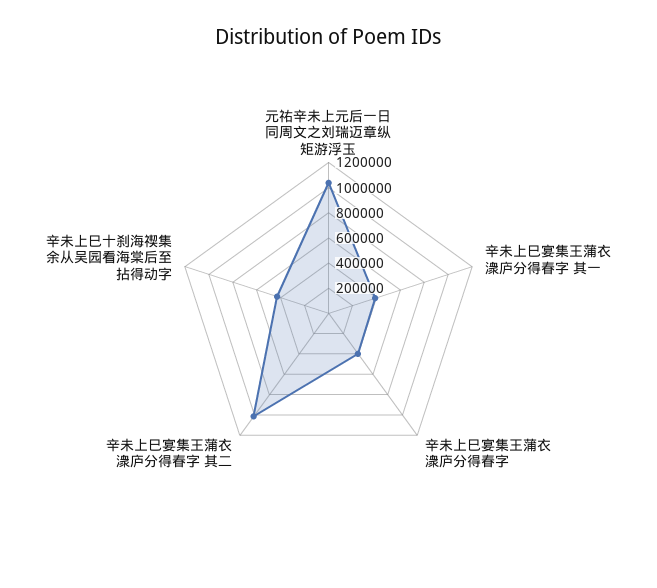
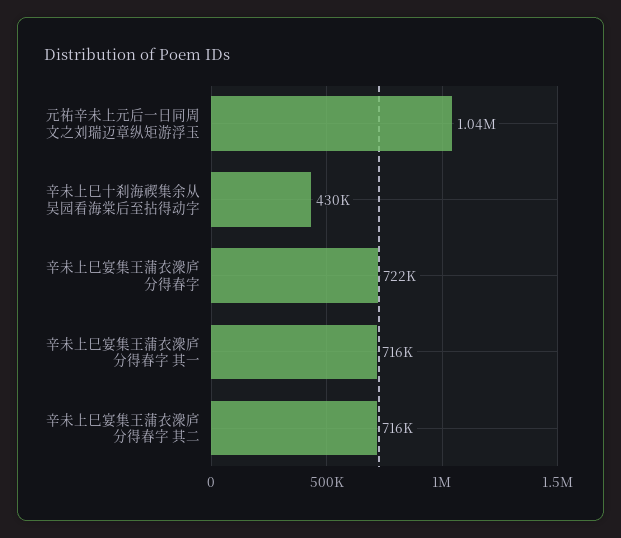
辛未上巳宴集王蒲衣潨庐分得春字 其一: 400000 -> 716000
辛未上巳宴集王蒲衣潨庐分得春字: 400000 -> 722000
辛未上巳宴集王蒲衣潨庐分得春字 其二: 1000000 -> 716000

